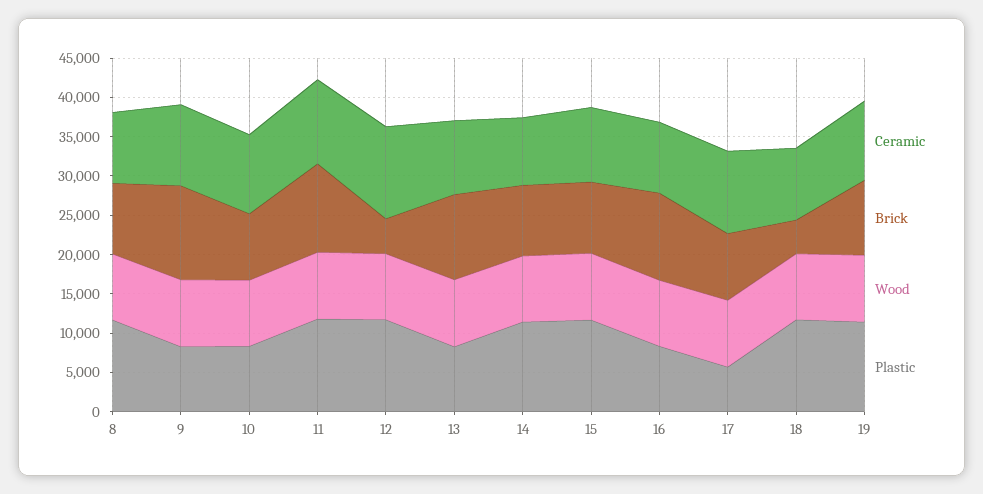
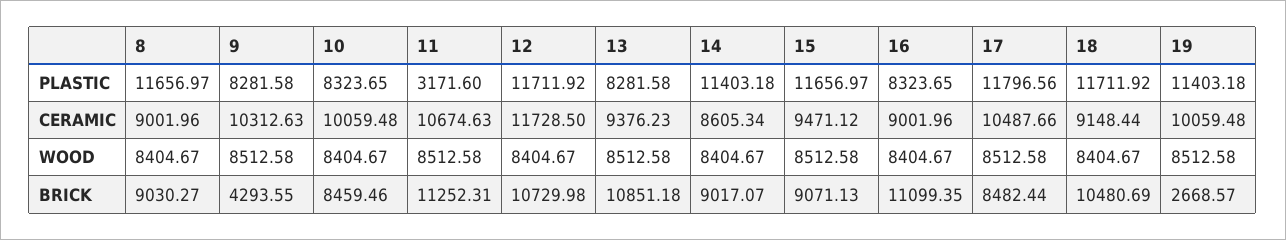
Brick, 9: 12500 -> 4293.55
Plastic, 11: 12500 -> 3171.6
Brick, 12: 5000 -> 10729.98
Plastic, 17: 5000 -> 11796.56
Brick, 18: 5000 -> 10480.69
Brick, 19: 10000 -> 2668.57

